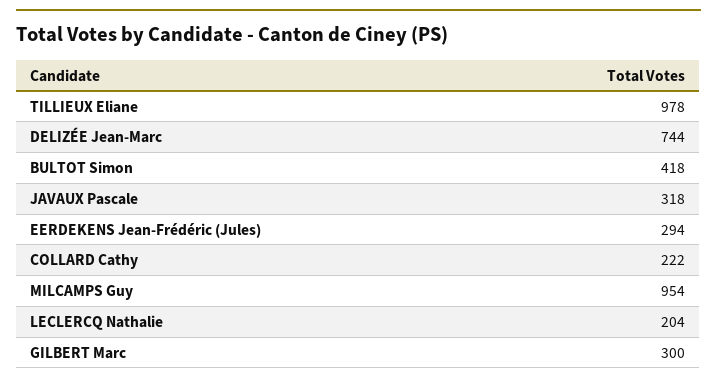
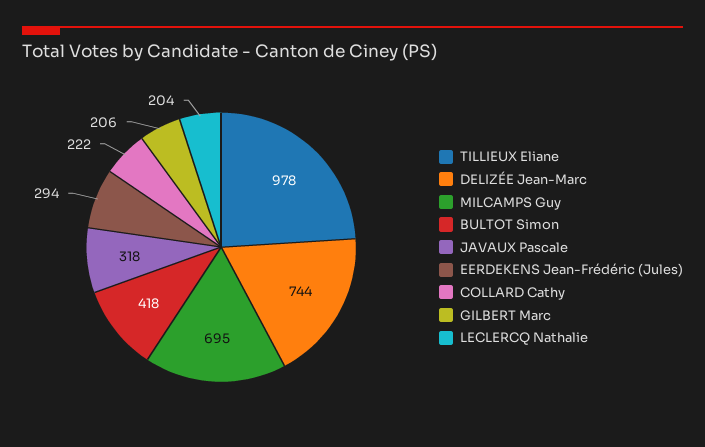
MILCAMPS Guy: 954 -> 695
GILBERT Marc: 300 -> 206

